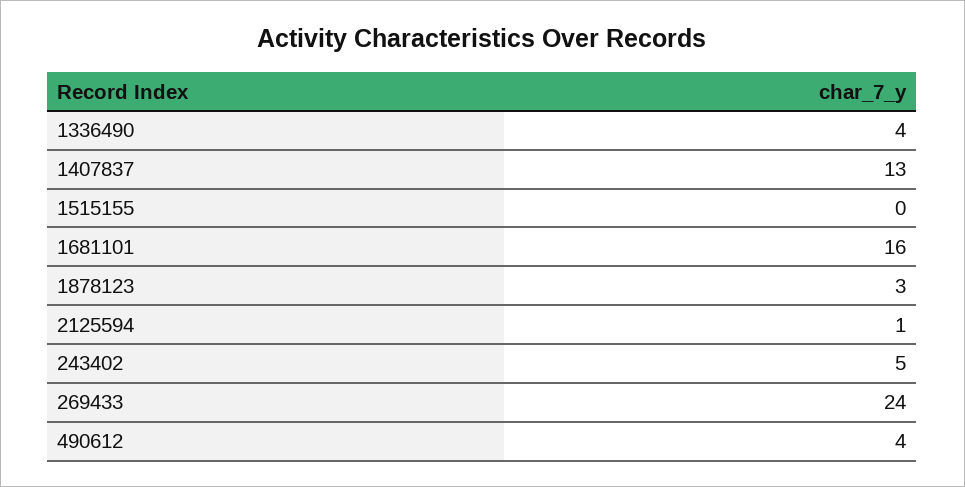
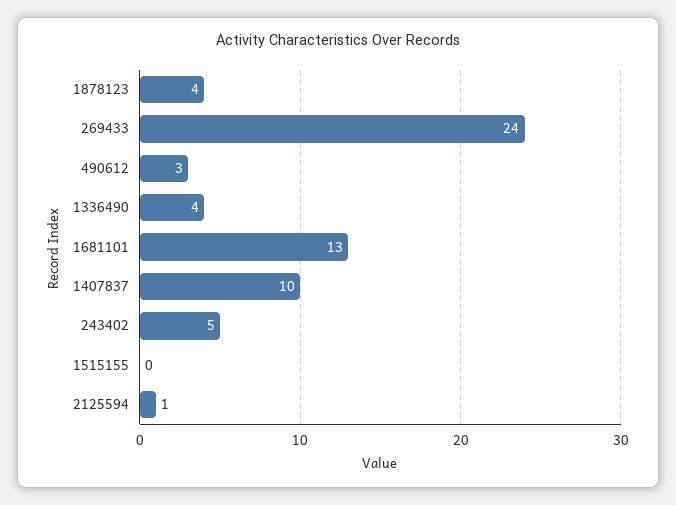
1407837: 13 -> 10
1681101: 16 -> 13
1878123: 3 -> 4
490612: 4 -> 3

